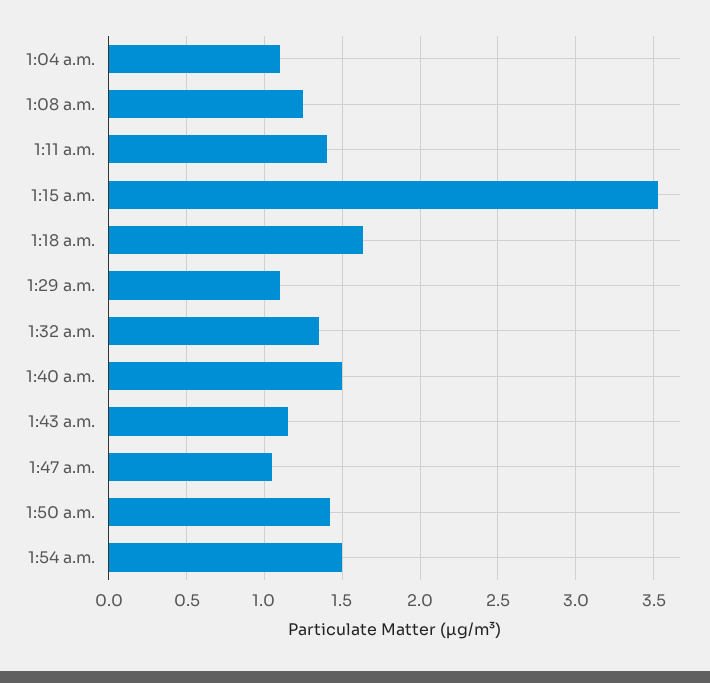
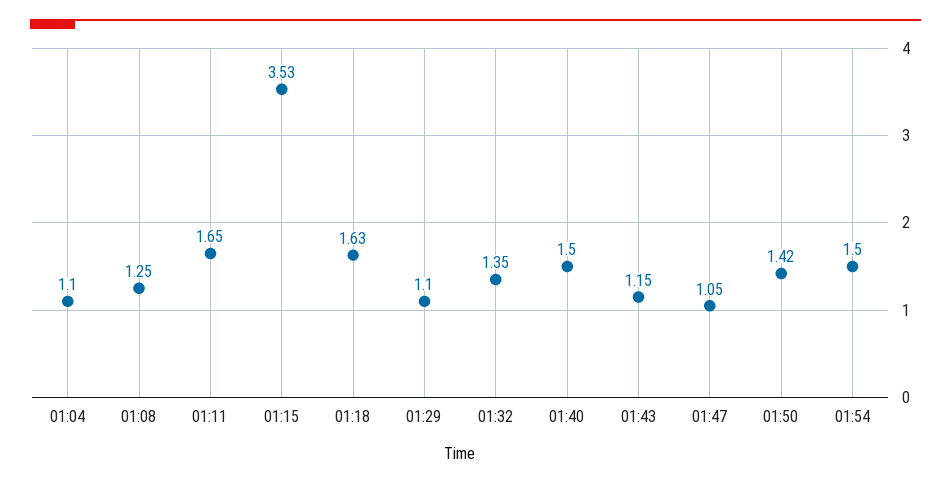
1:11 a.m.: 1.4 -> 1.65

